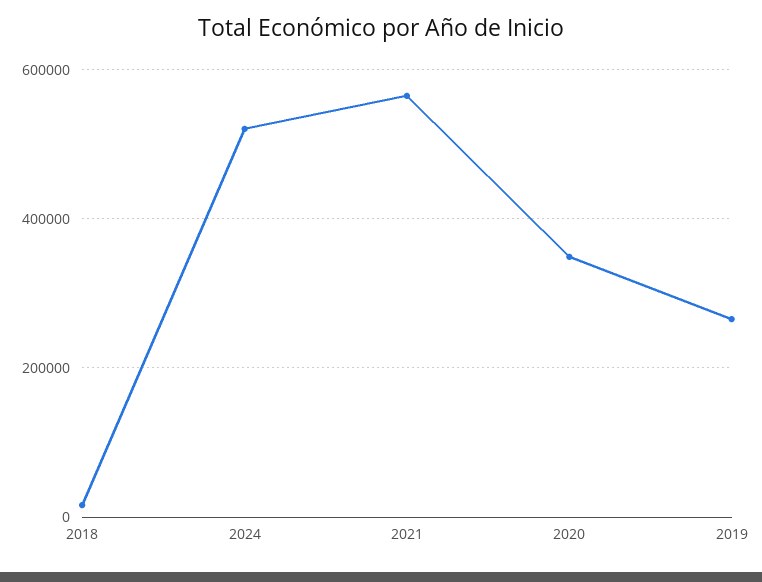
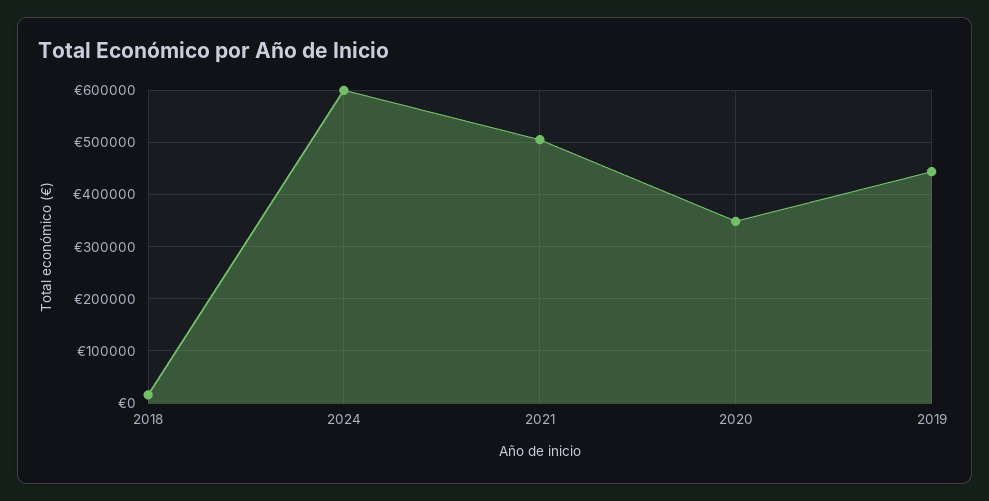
2024: 520000 -> 600000
2021: 560000 -> 500000
2019: 260000 -> 440000

